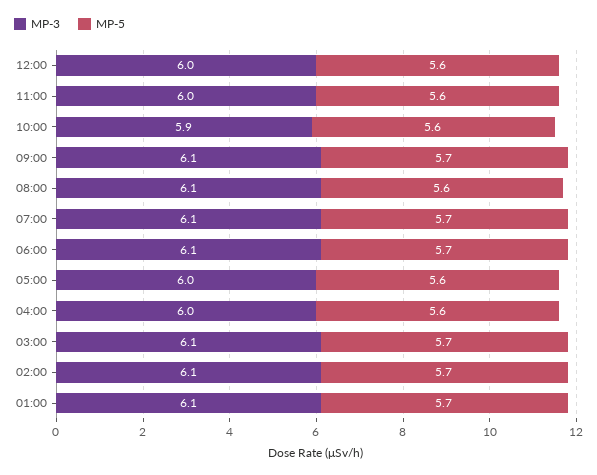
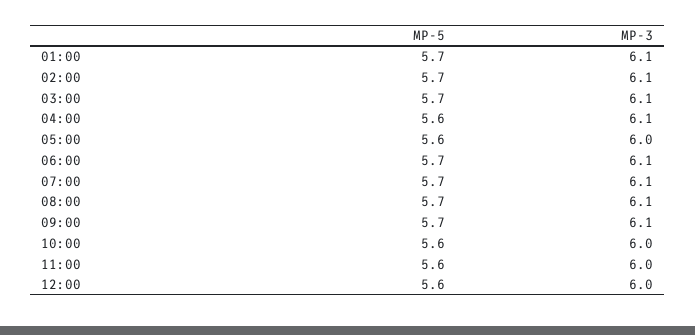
MP-3, 10:00: 5.9 -> 6
MP-5, 08:00: 5.6 -> 5.7
MP-3, 04:00: 6 -> 6.1

